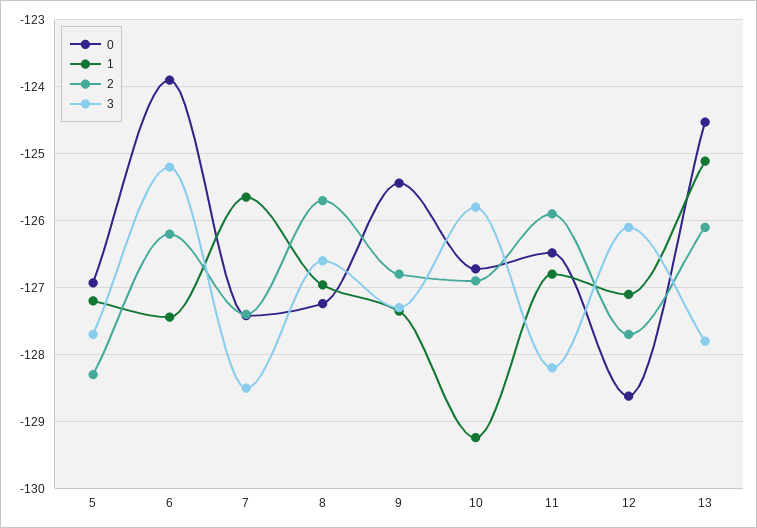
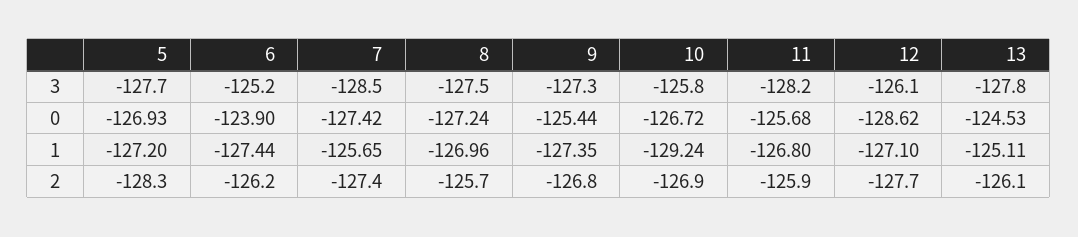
3, 8: -126.6 -> -127.5
0, 11: -126.5 -> -125.68

